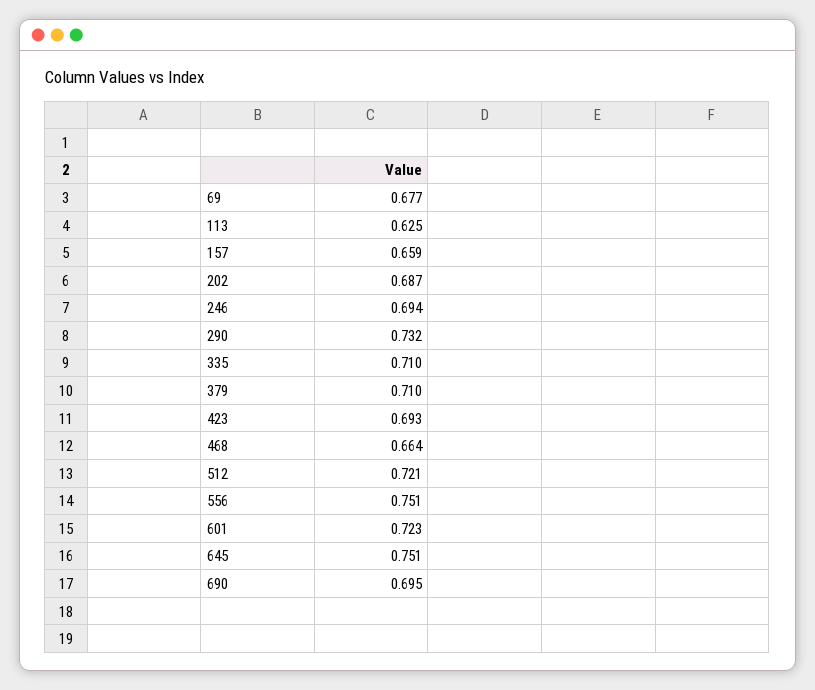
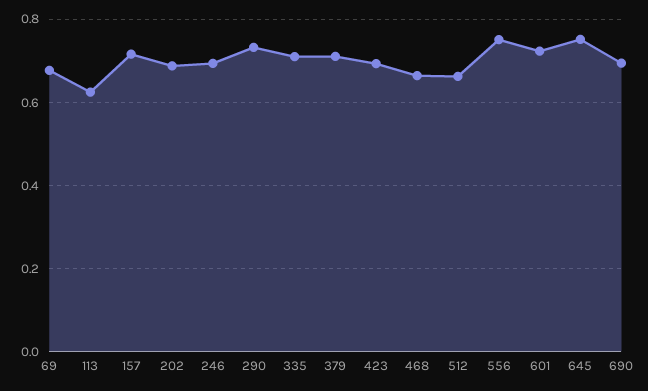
157: 0.659 -> 0.72
512: 0.721 -> 0.66

